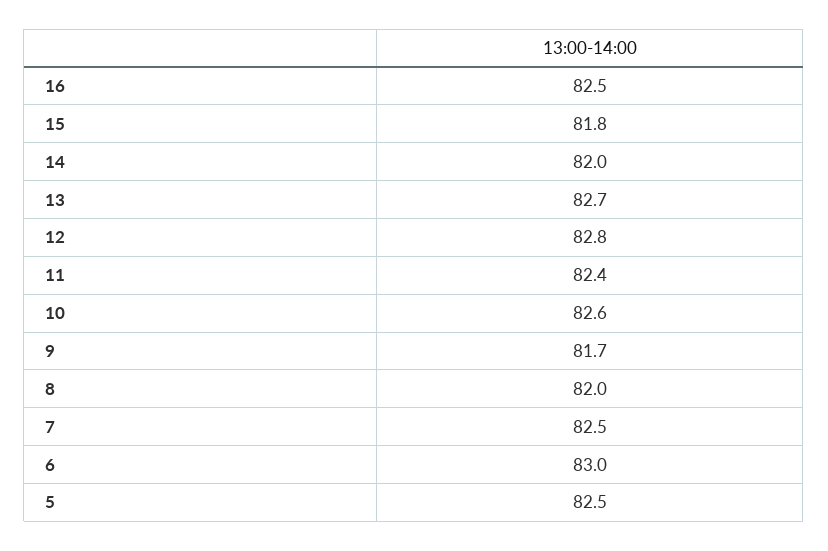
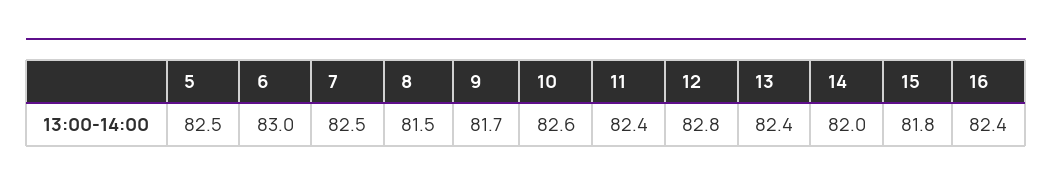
16: 82.5 -> 82.4
13: 82.7 -> 82.4
8: 82 -> 81.5

